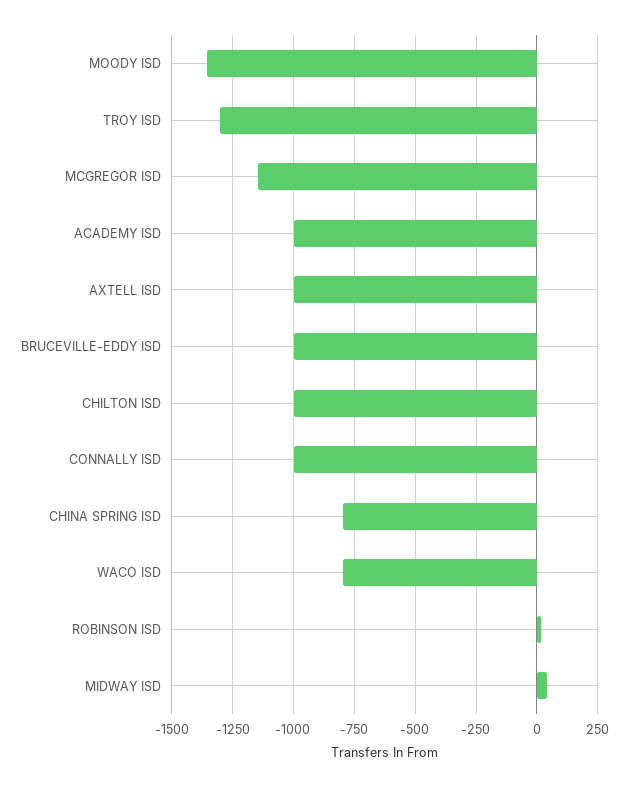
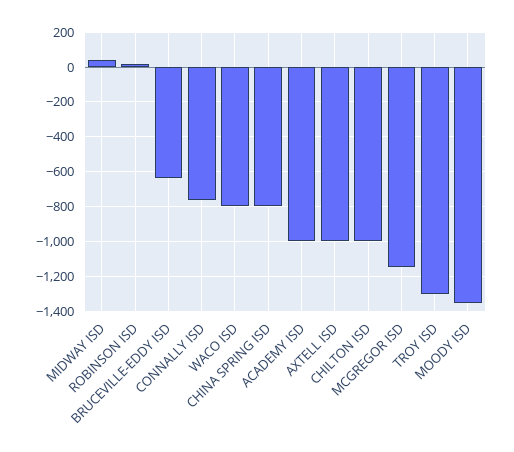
BRUCEVILLE-EDDY ISD: -1000 -> -650
CONNALLY ISD: -1000 -> -750

